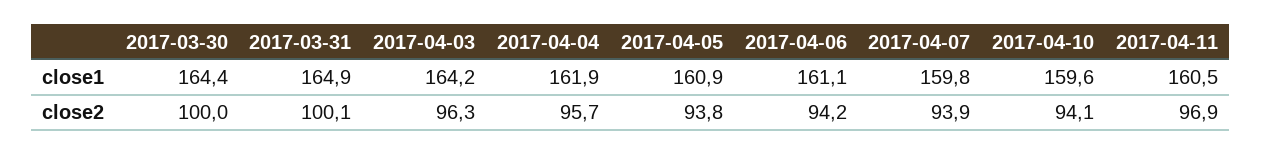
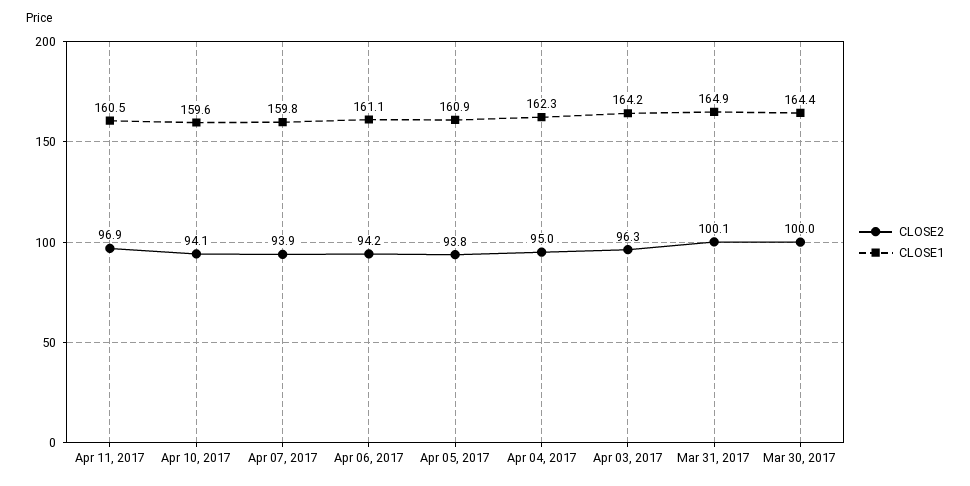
close1, 2017-04-04: 161.9 -> 162.3
close2, 2017-04-04: 95.7 -> 95

